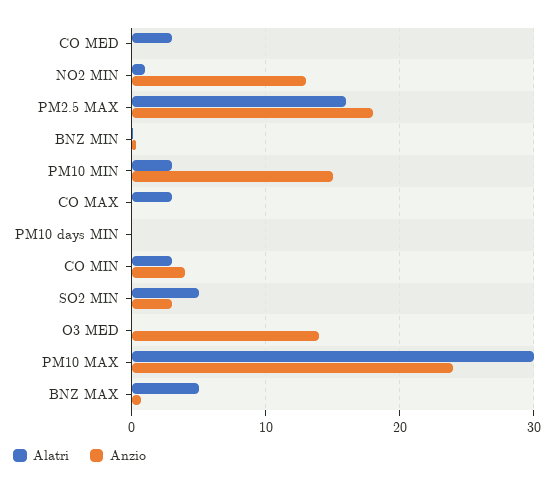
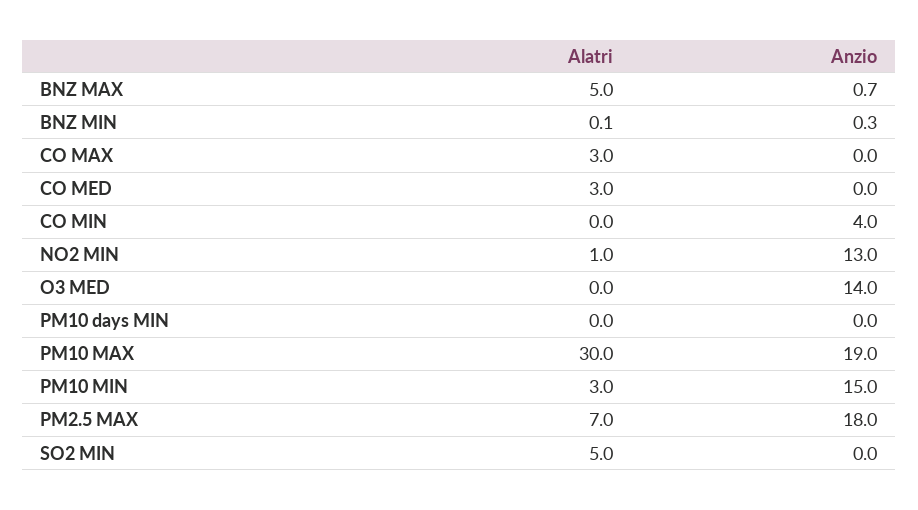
Alatri, PM2.5 MAX: 16 -> 7
Alatri, CO MIN: 3 -> 0
Anzio, SO2 MIN: 3 -> 0
Anzio, PM10 MAX: 24 -> 19

